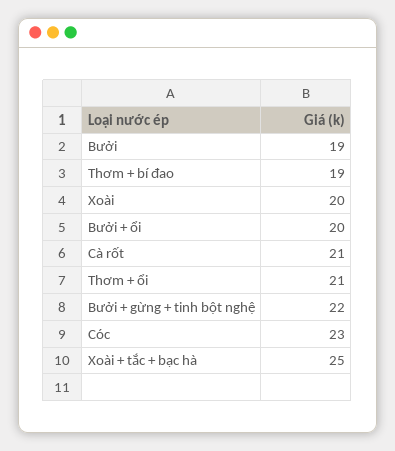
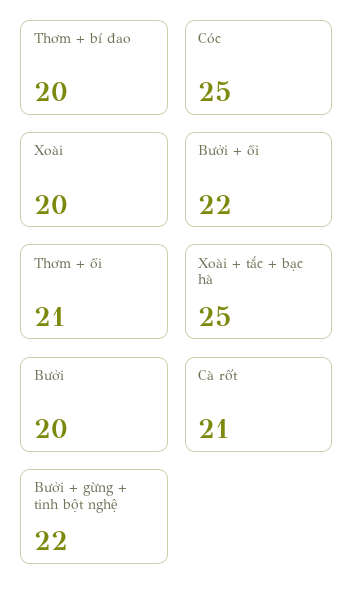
Bưởi: 19 -> 20
Thơm + bí đao: 19 -> 20
Bưởi + ổi: 20 -> 22
Cóc: 23 -> 25

